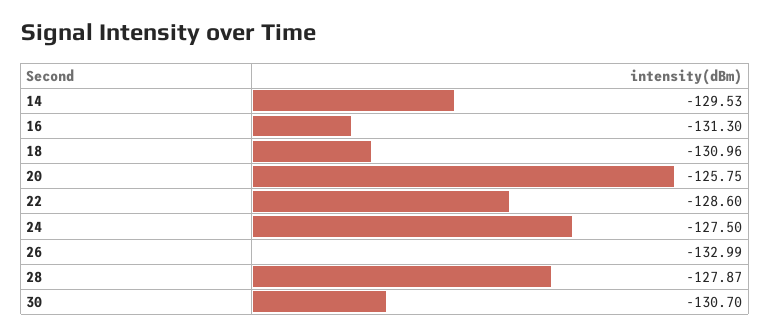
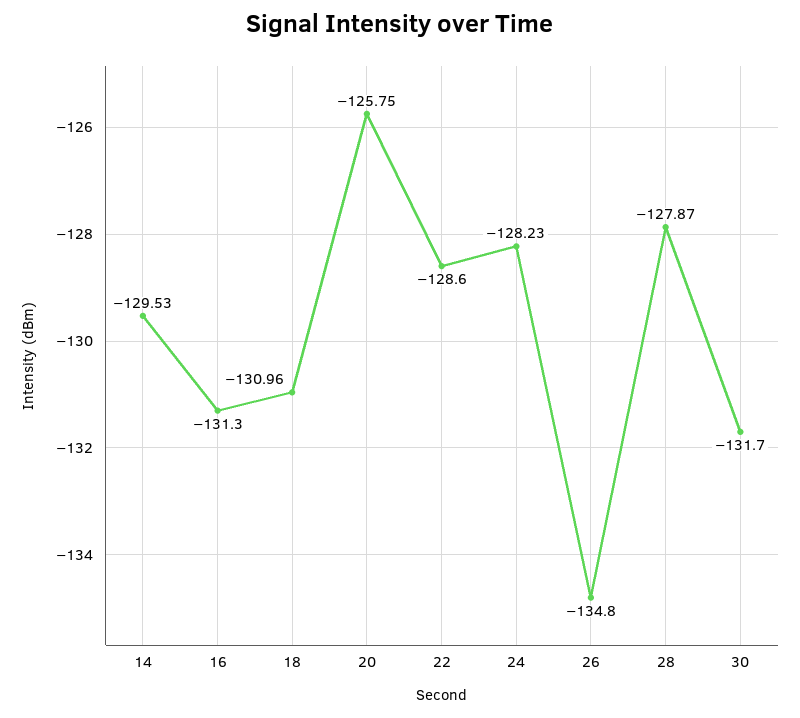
24: -127.5 -> -128.23
26: -132.99 -> -134.8
30: -130.7 -> -131.7

